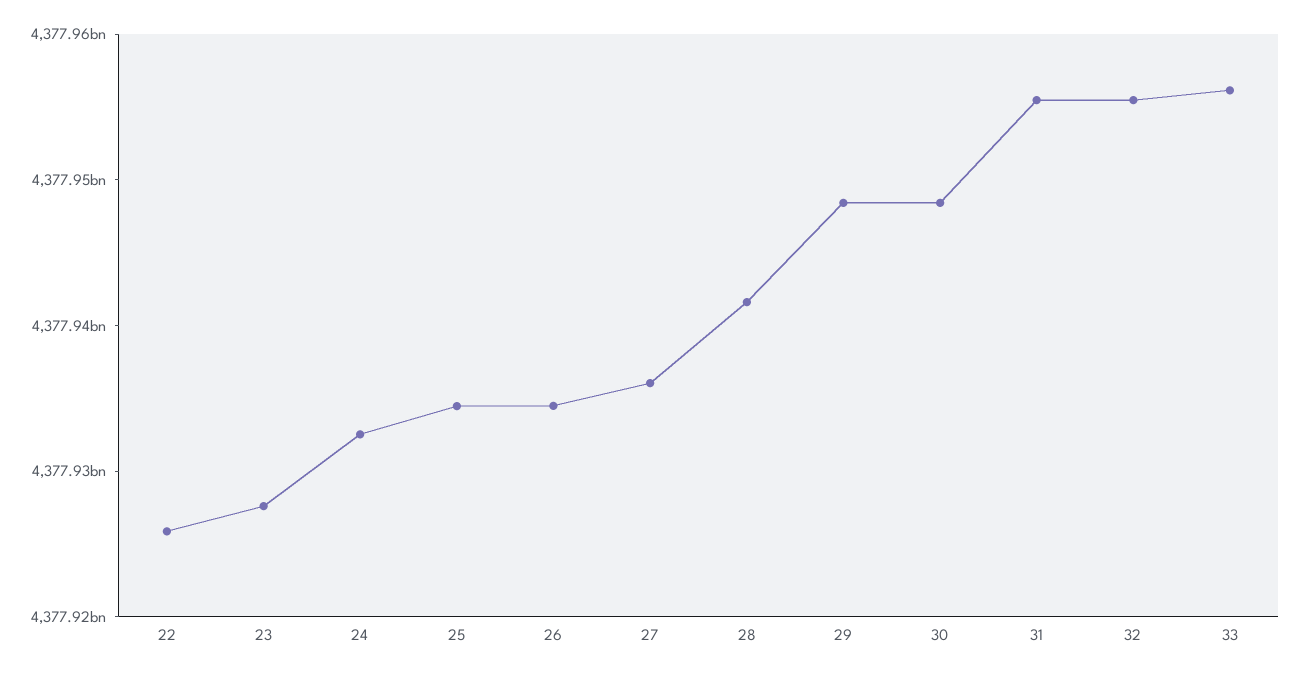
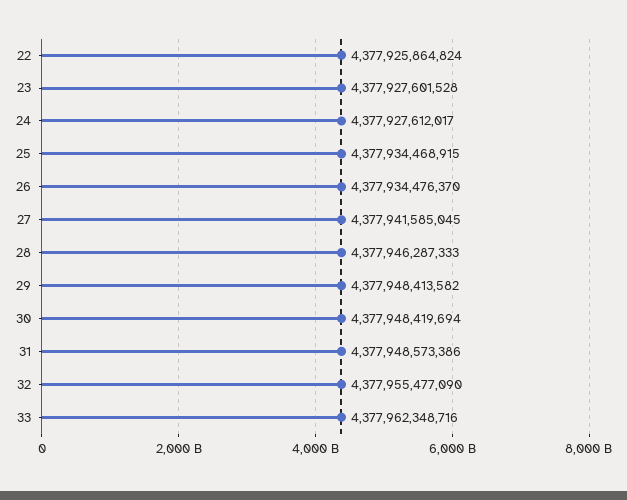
24: 4377932000000 -> 4377927612017
27: 4377936000000 -> 4377941585045
28: 4377942000000 -> 4377946287333
31: 4377956000000 -> 4377948573386
33: 4377956000000 -> 4377962348716

